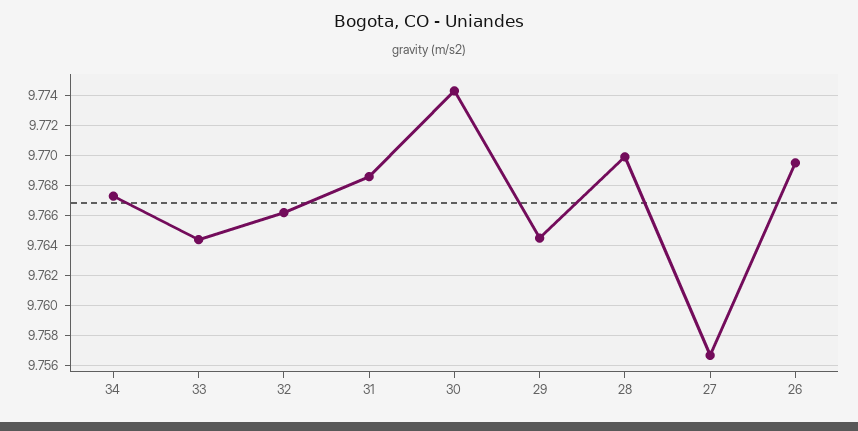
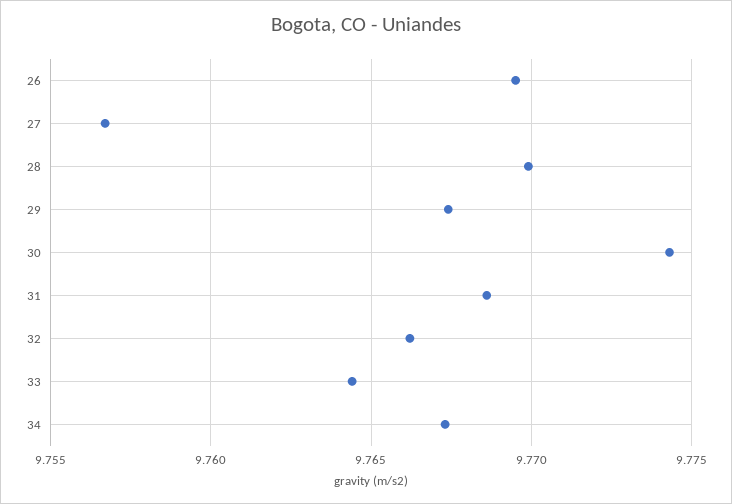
29: 9.7645 -> 9.7675

